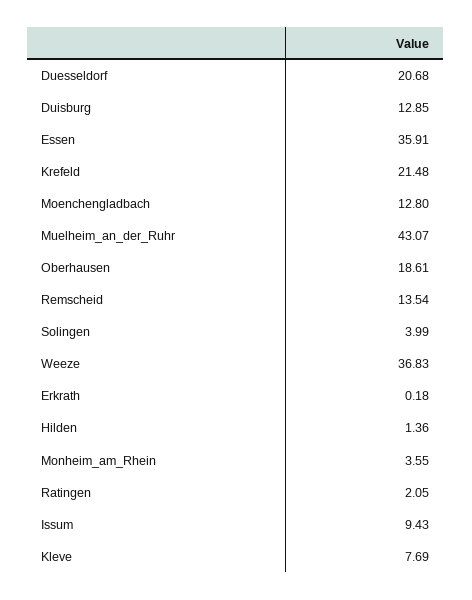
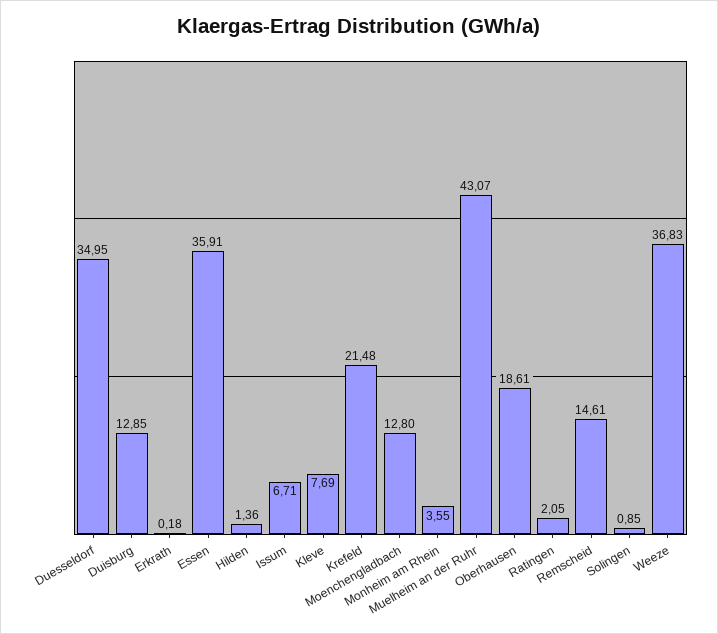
Duesseldorf: 20.68 -> 34.95
Remscheid: 13.54 -> 14.61
Solingen: 3.99 -> 0.85
Issum: 9.43 -> 6.71

